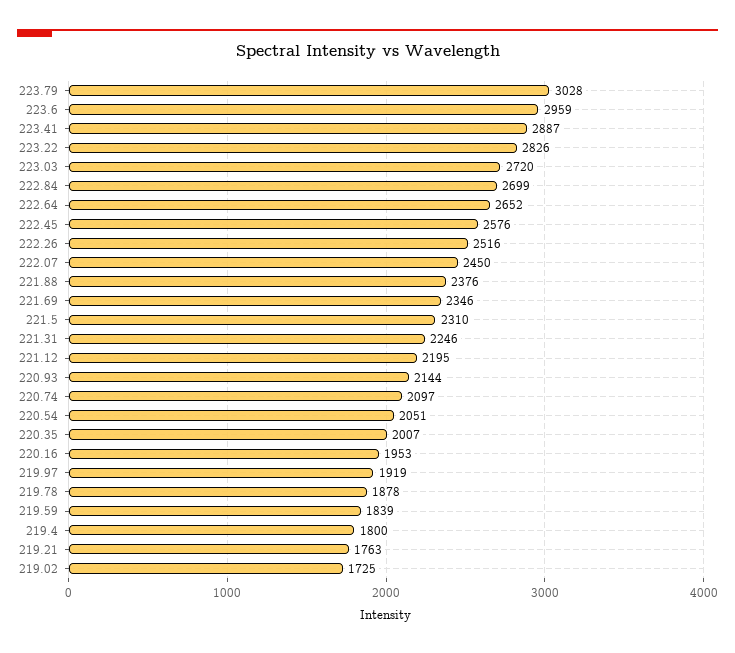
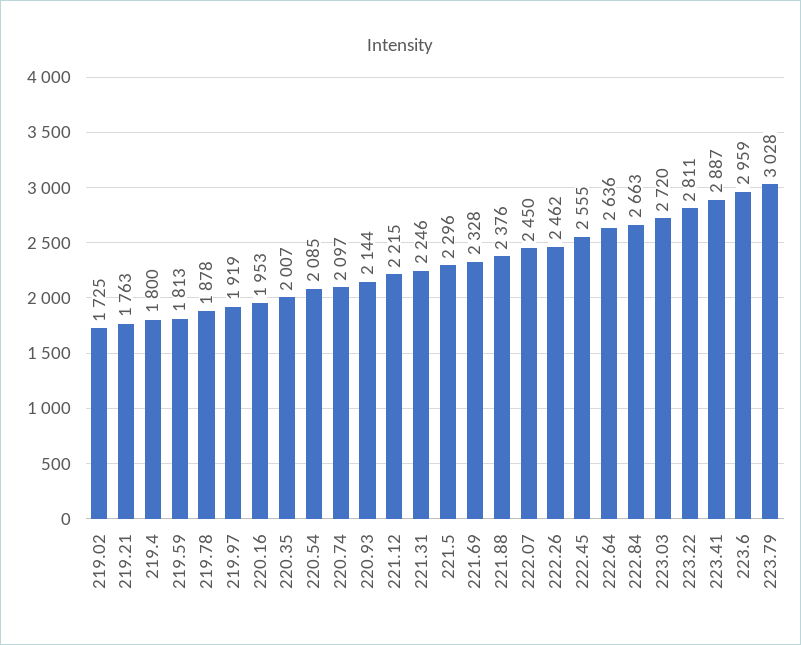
223.22: 2826 -> 2811
222.84: 2699 -> 2663
222.64: 2652 -> 2636
222.45: 2576 -> 2555
222.26: 2516 -> 2462
221.69: 2346 -> 2328
221.5: 2310 -> 2296
221.12: 2195 -> 2215
220.54: 2051 -> 2085
219.59: 1839 -> 1813

